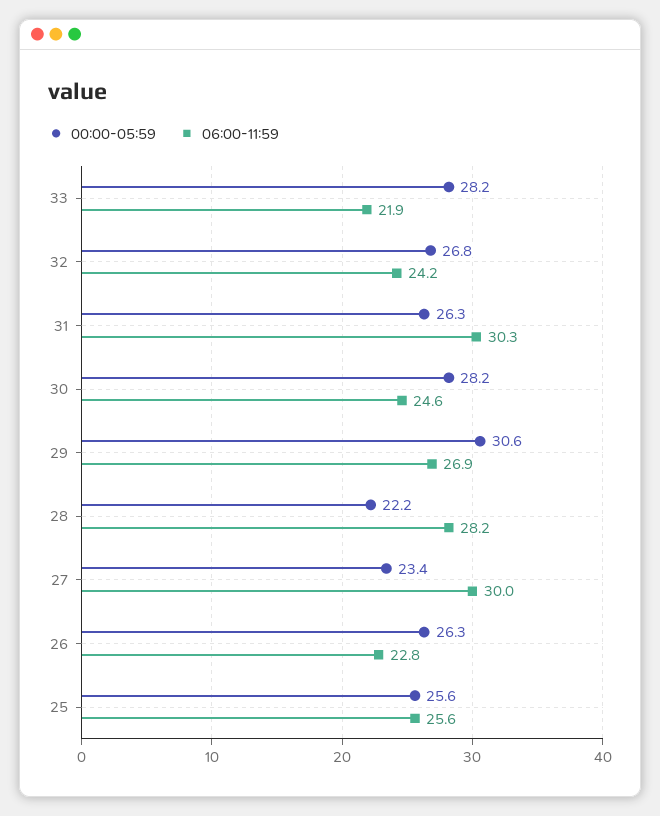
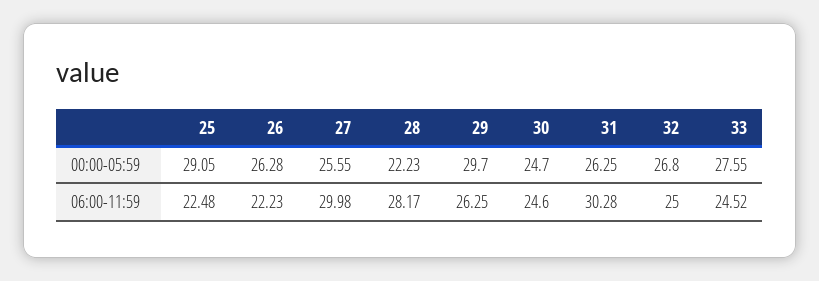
00:00-05:59, 33: 28.2 -> 27.55
06:00-11:59, 33: 21.9 -> 24.52
06:00-11:59, 32: 24.2 -> 25
00:00-05:59, 30: 28.2 -> 24.7
00:00-05:59, 29: 30.6 -> 29.7
06:00-11:59, 29: 26.9 -> 26.25
00:00-05:59, 27: 23.4 -> 25.55
06:00-11:59, 26: 22.8 -> 22.23
00:00-05:59, 25: 25.6 -> 29.05
06:00-11:59, 25: 25.6 -> 22.48

